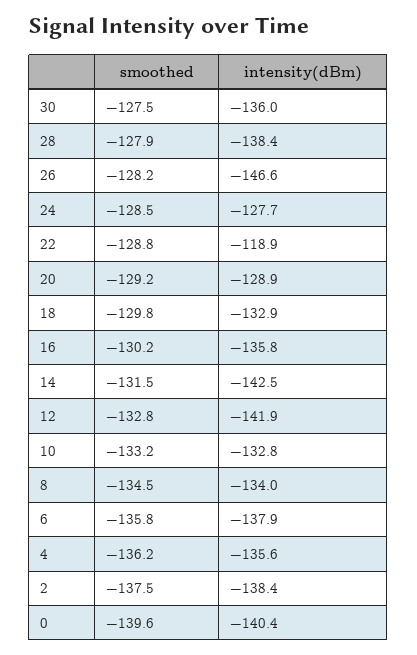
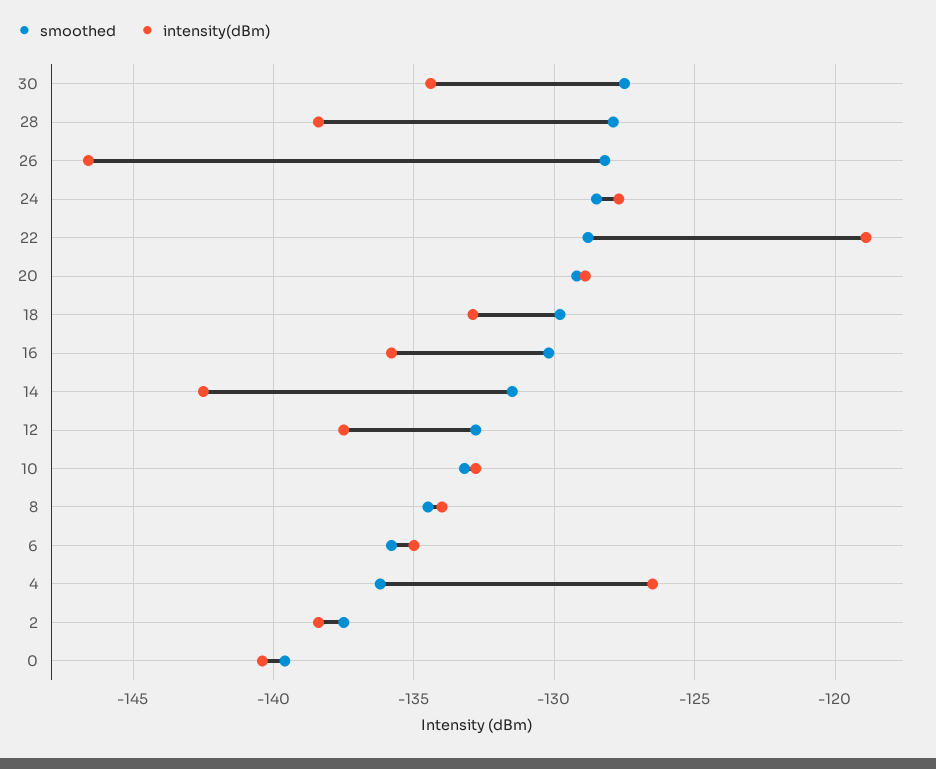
intensity(dBm), 30: -136 -> -134.5
intensity(dBm), 12: -141.9 -> -137.5
intensity(dBm), 6: -137.9 -> -135
intensity(dBm), 4: -135.6 -> -126.5

